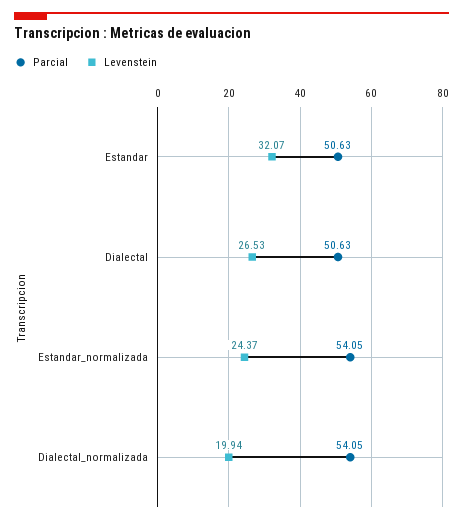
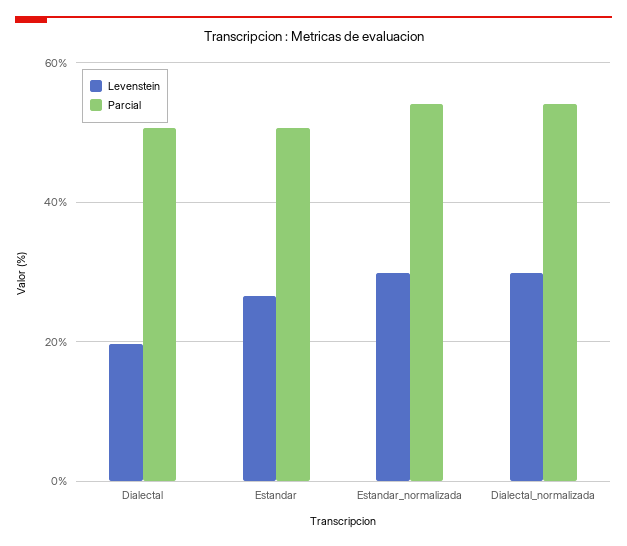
Levenstein, Estandar: 32.07 -> 26
Levenstein, Dialectal: 26.53 -> 20
Levenstein, Estandar_normalizada: 24.37 -> 30
Levenstein, Dialectal_normalizada: 19.94 -> 30

